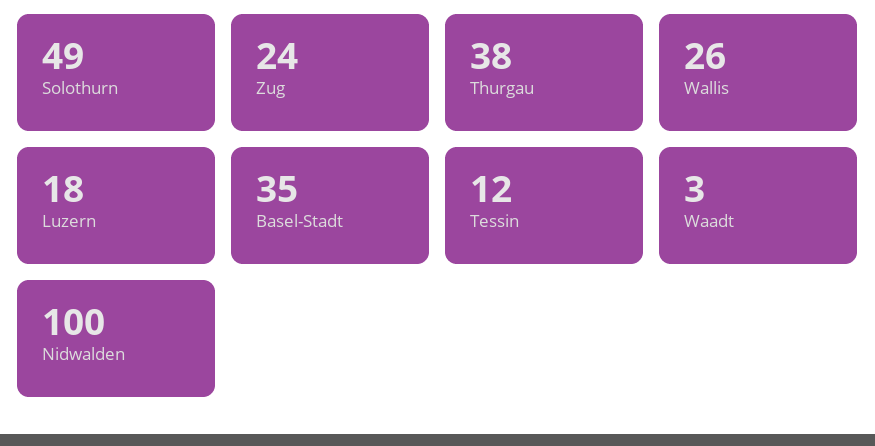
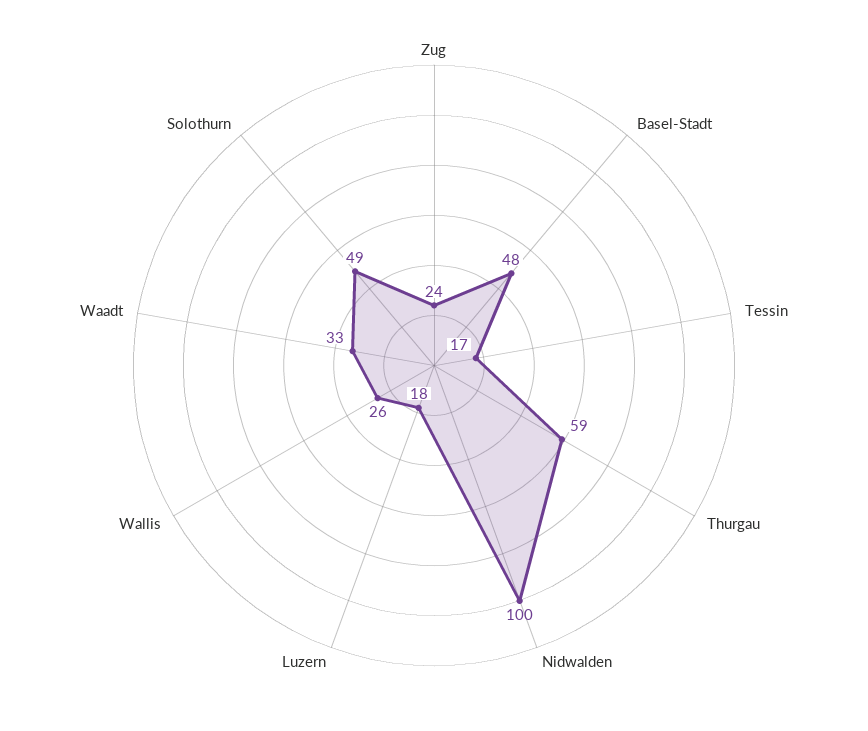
Thurgau: 38 -> 59
Basel-Stadt: 35 -> 48
Tessin: 12 -> 17
Waadt: 3 -> 33

